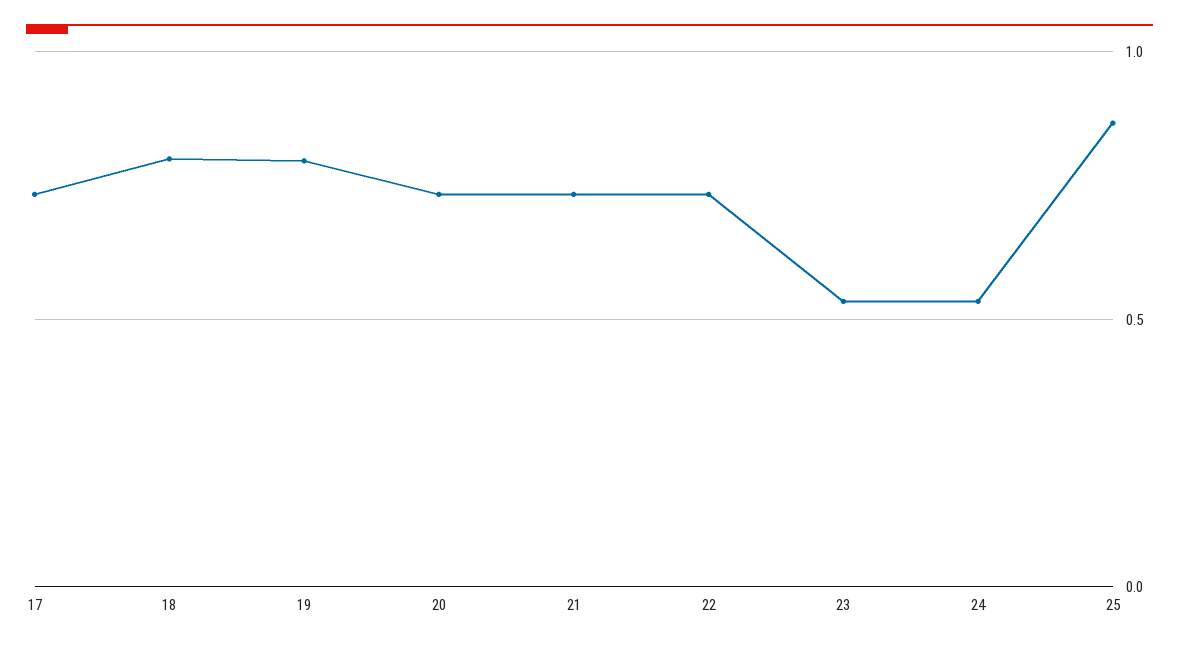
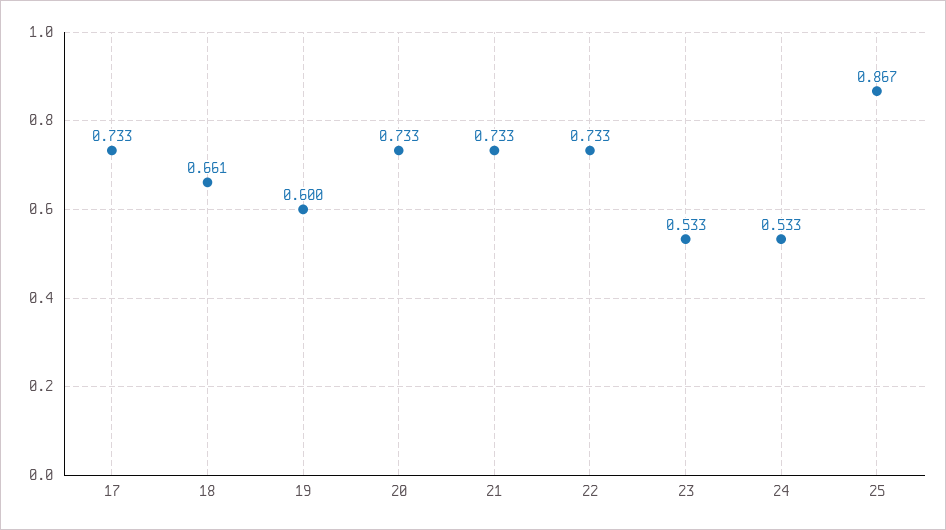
18: 0.8 -> 0.661
19: 0.8 -> 0.6

